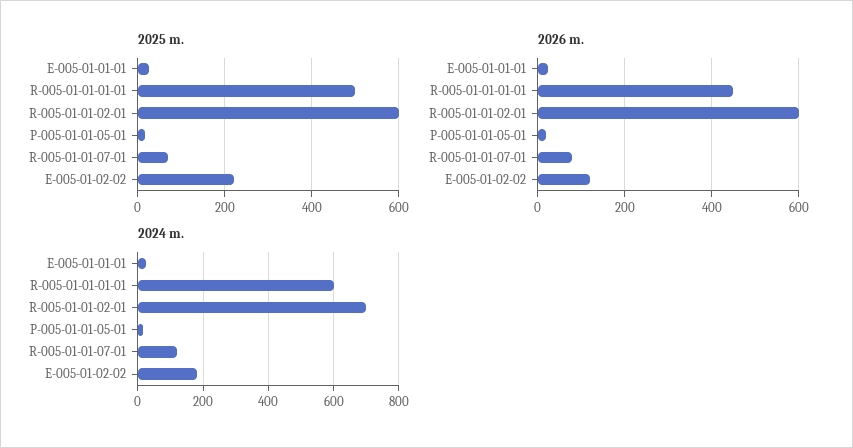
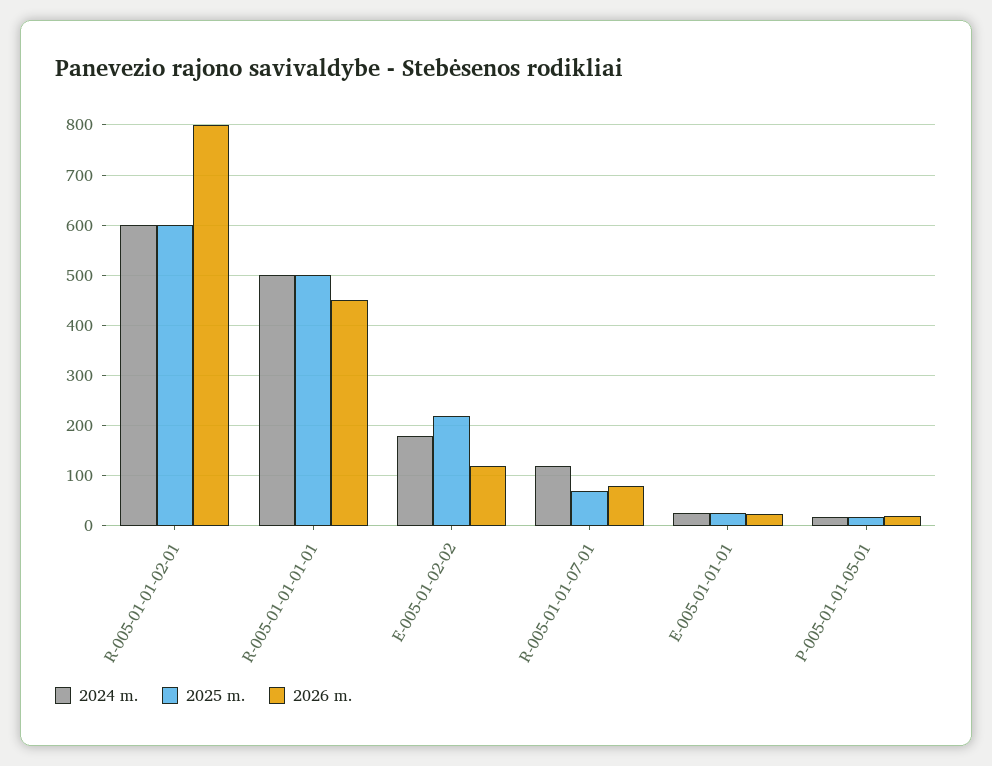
2026 m., R-005-01-01-02-01: 600 -> 800
2024 m., R-005-01-01-01-01: 600 -> 500
2024 m., R-005-01-01-02-01: 700 -> 600

